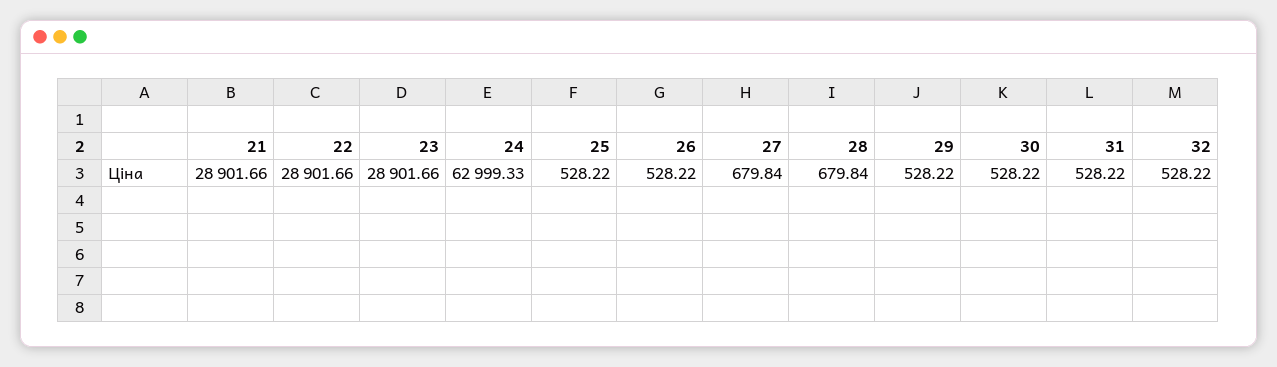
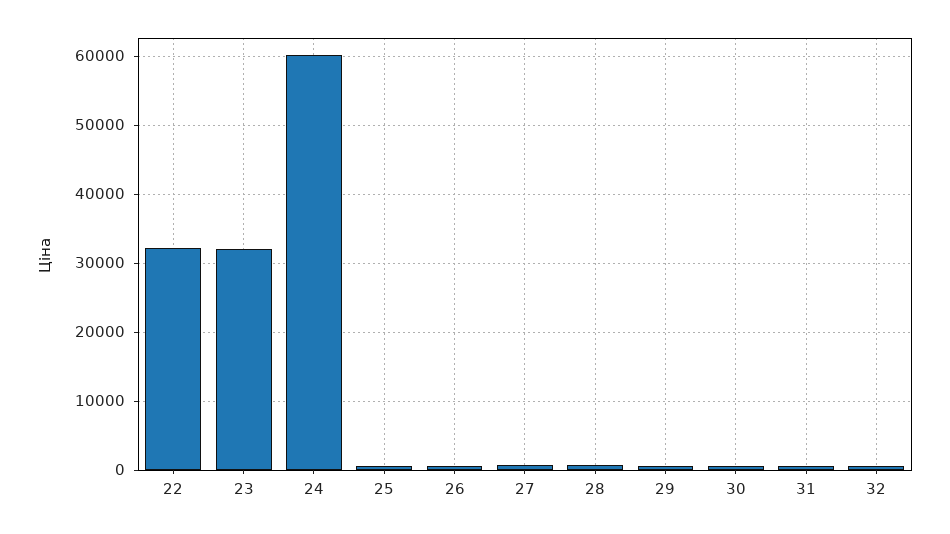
21: 28901.66 -> none
22: 28901.66 -> 32000
23: 28901.66 -> 32000
24: 62999.33 -> 60000

